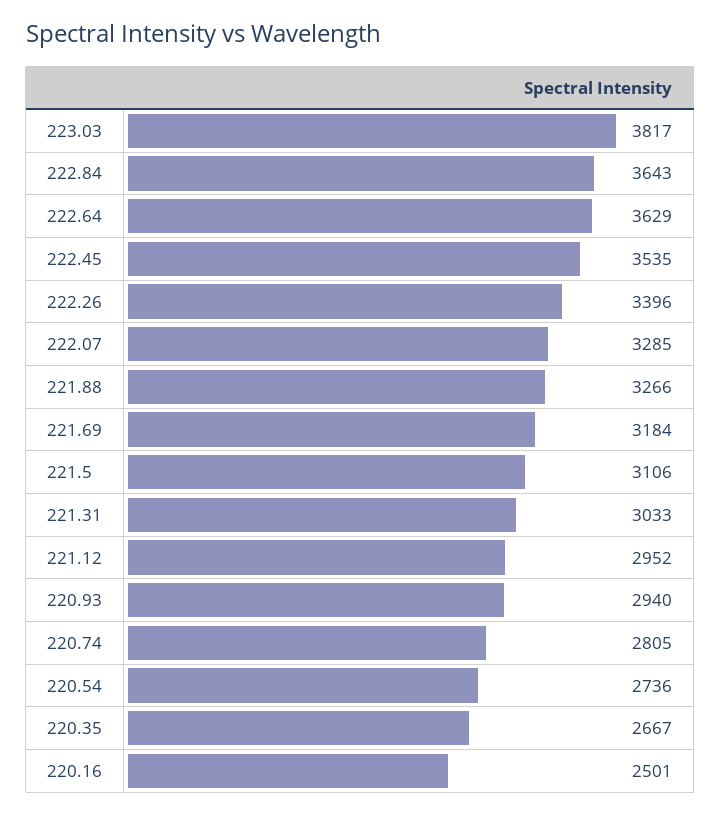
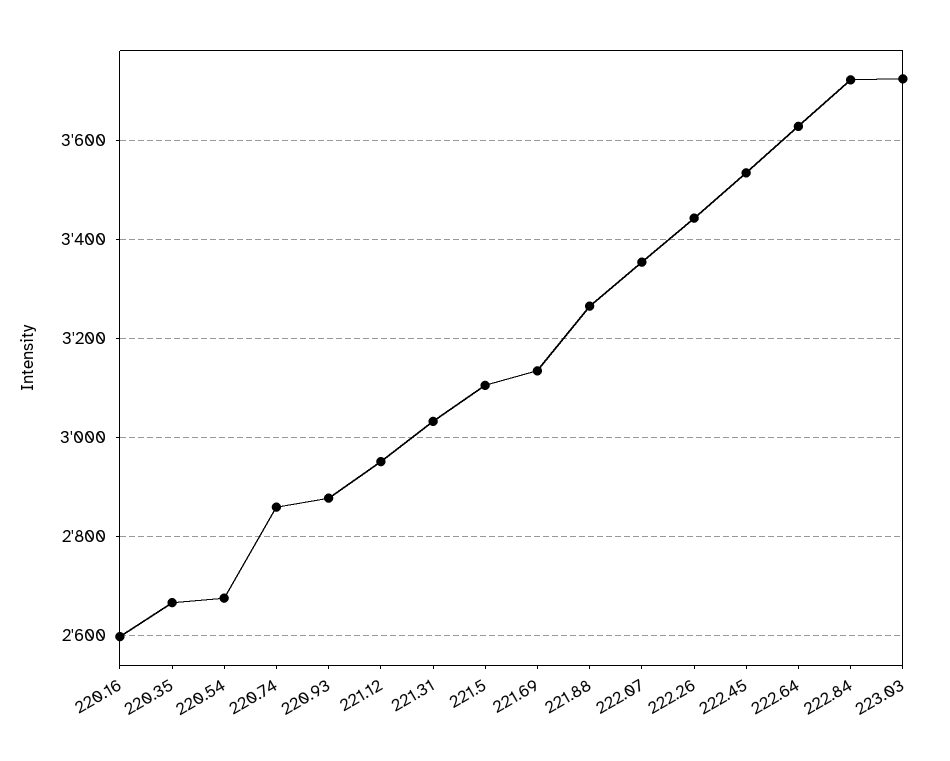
223.03: 3817 -> 3720
222.84: 3643 -> 3720
222.26: 3396 -> 3440
222.07: 3285 -> 3360
221.69: 3184 -> 3140
220.93: 2940 -> 2880
220.74: 2805 -> 2860
220.54: 2736 -> 2680
220.16: 2501 -> 2600

